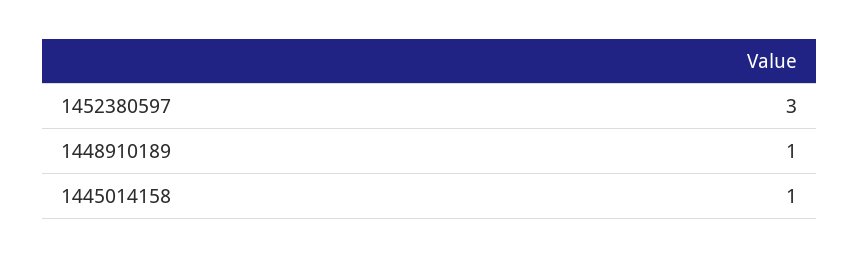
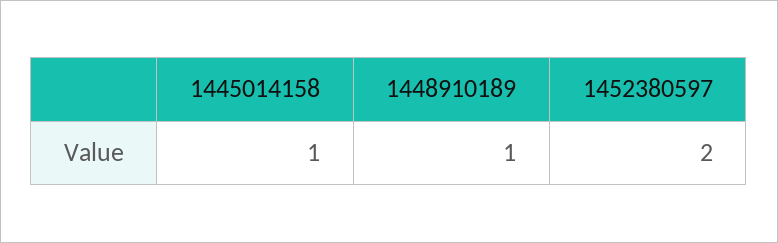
1452380597: 3 -> 2

